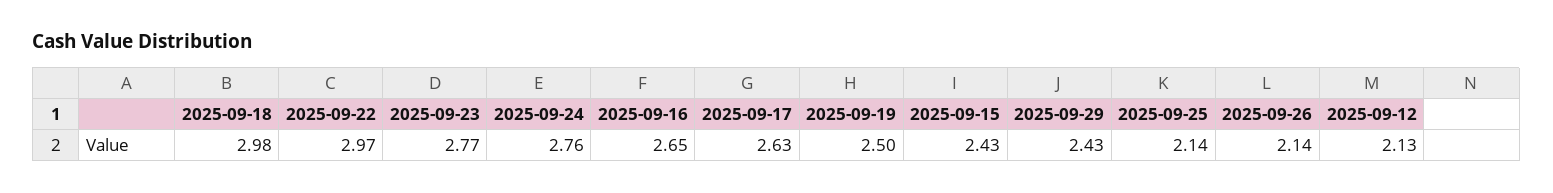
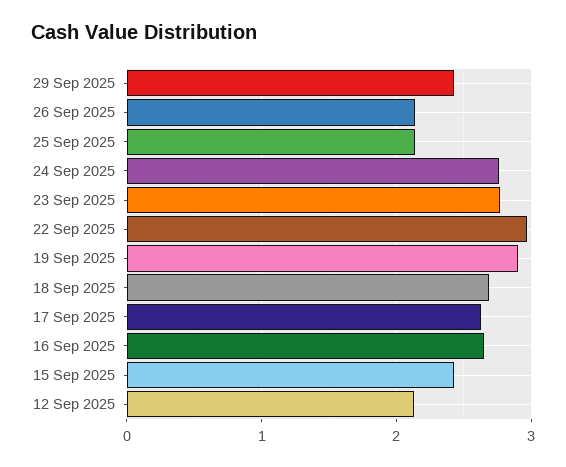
2025-09-18: 2.98 -> 2.7
2025-09-19: 2.5 -> 2.9

